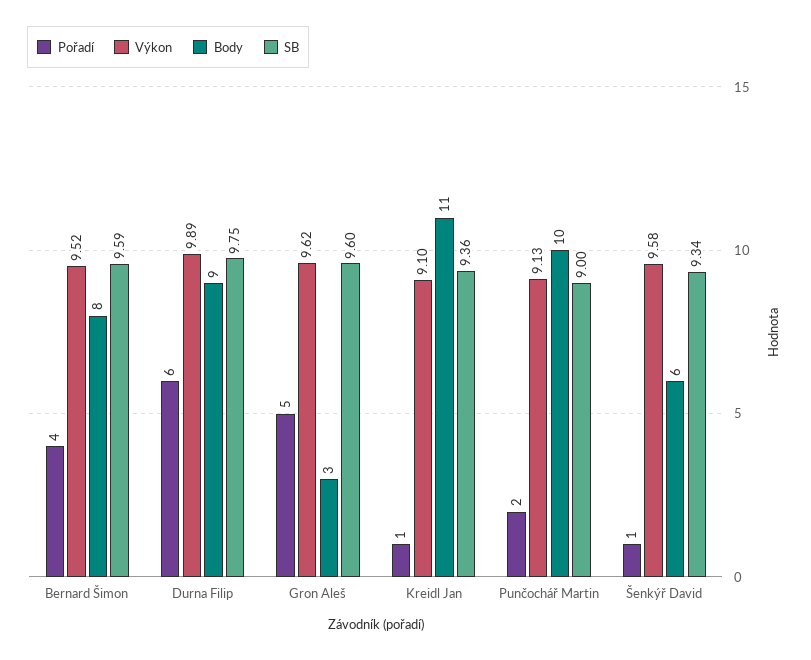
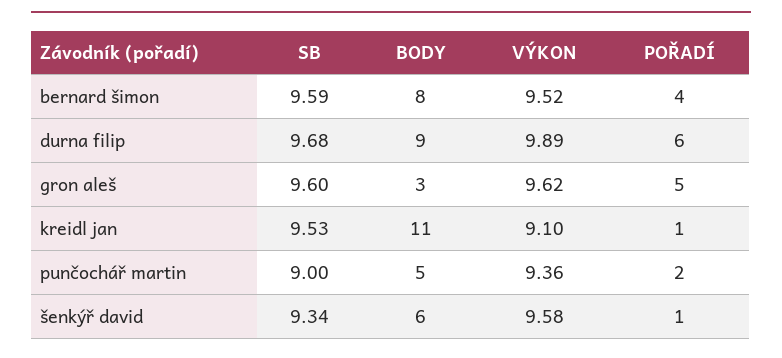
SB, Durna Filip: 9.75 -> 9.68
SB, Kreidl Jan: 9.36 -> 9.53
Výkon, Punčochář Martin: 9.13 -> 9.36
Body, Punčochář Martin: 10 -> 5

